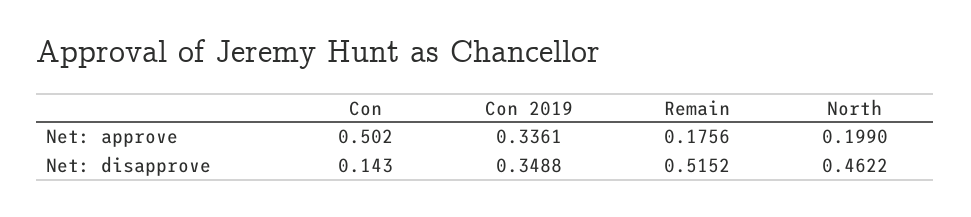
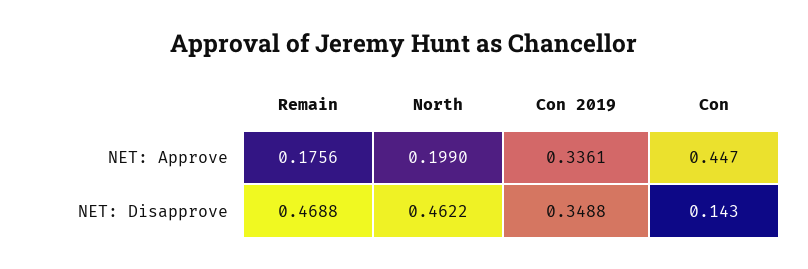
Con, Net: approve: 0.502 -> 0.447
Remain, Net: disapprove: 0.5152 -> 0.4688

